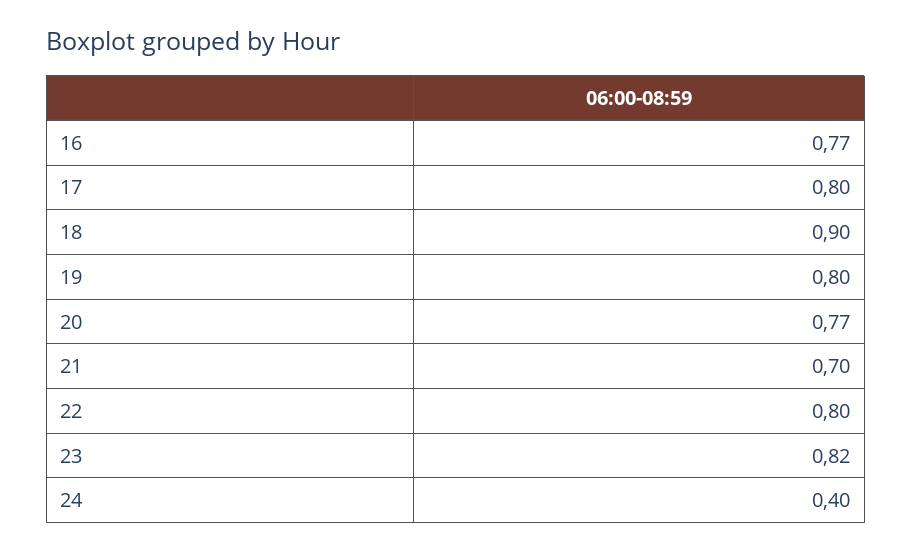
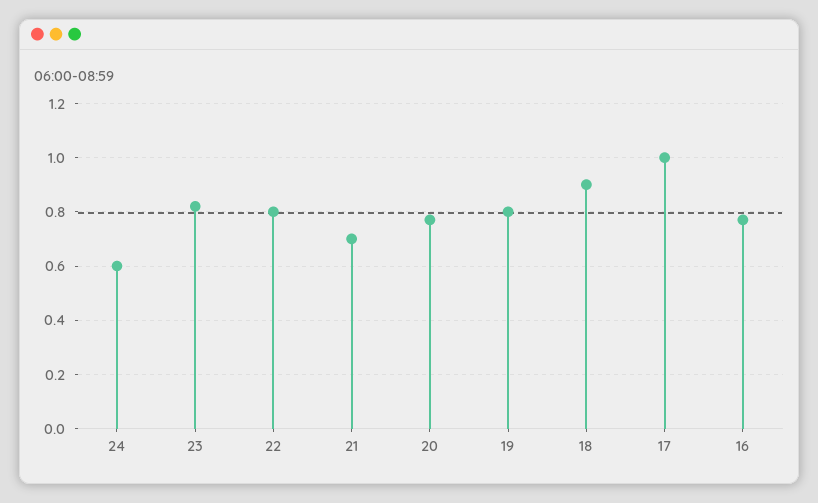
17: 0.8 -> 1
24: 0.4 -> 0.6

